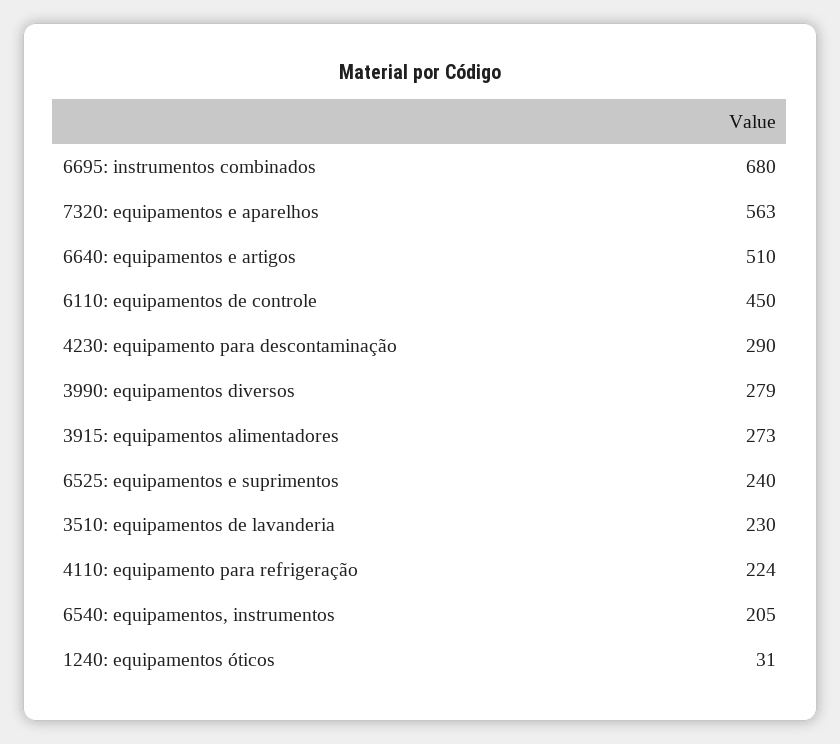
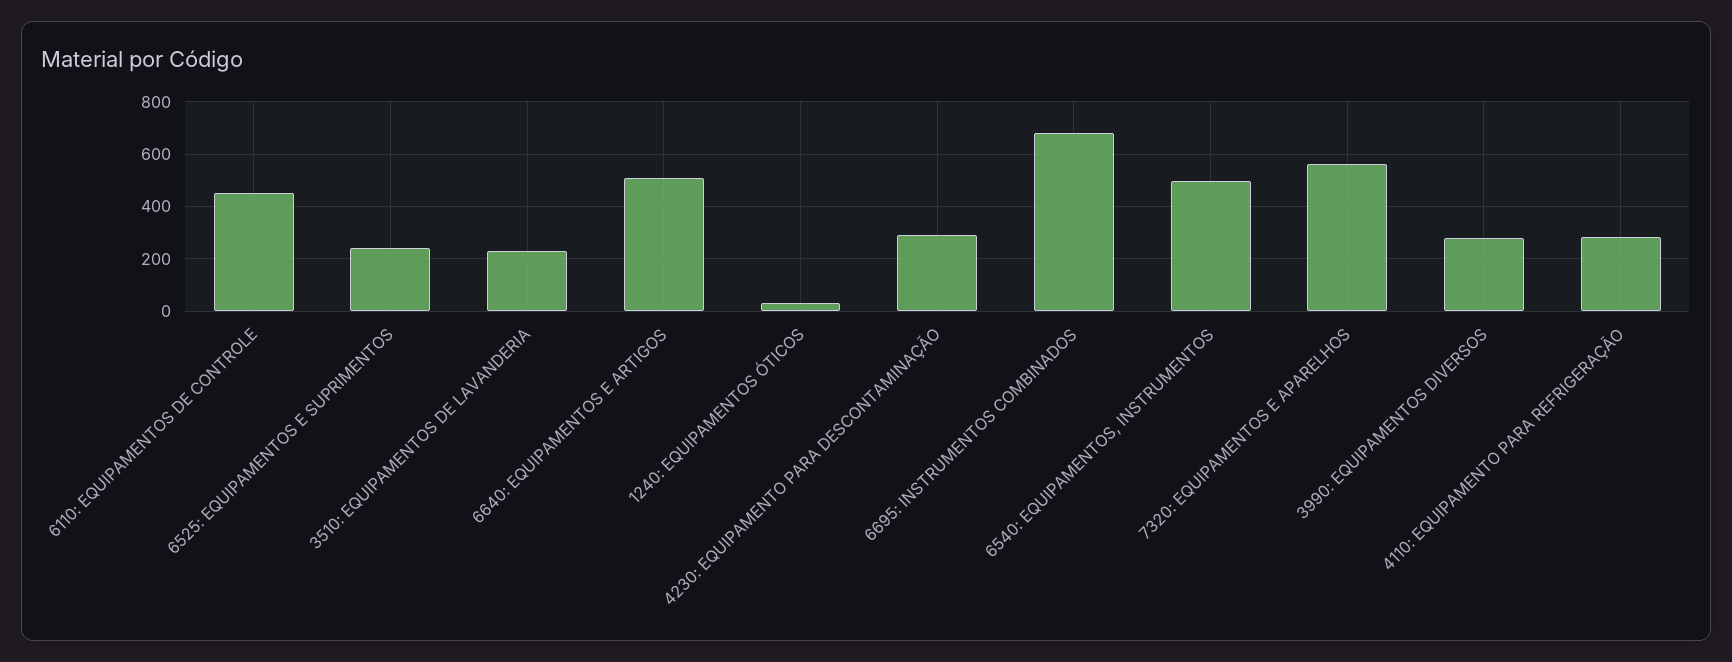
3915: equipamentos alimentadores: 273 -> none
4110: equipamento para refrigeração: 224 -> 275
6540: equipamentos, instrumentos: 205 -> 500

